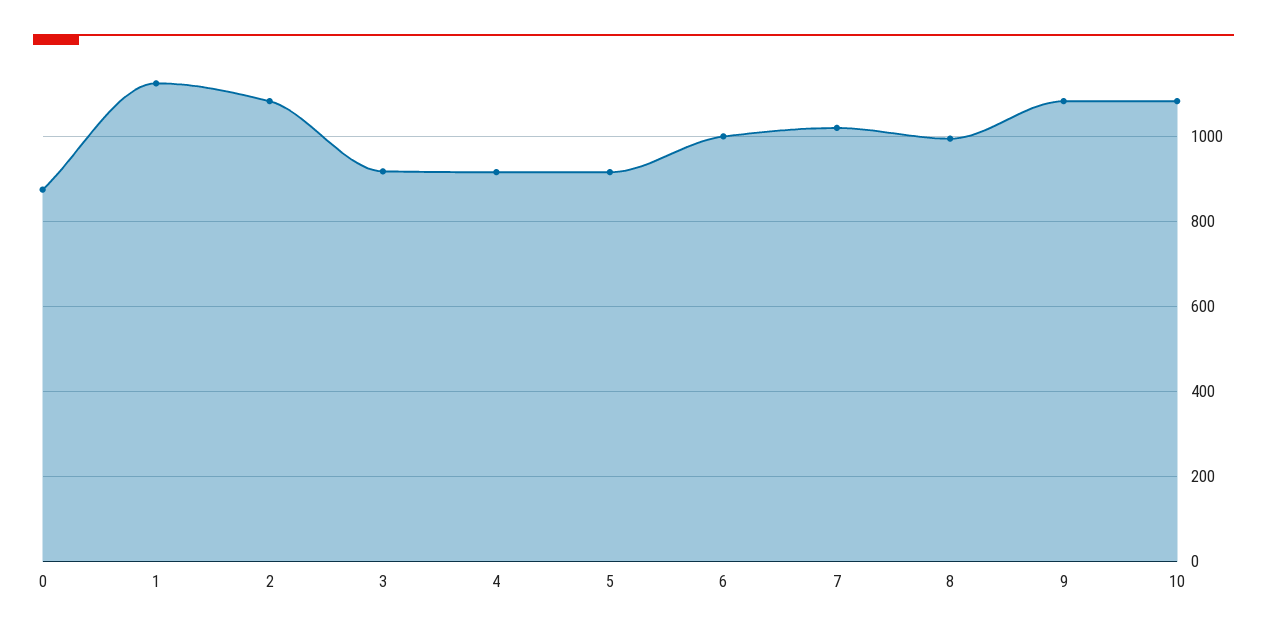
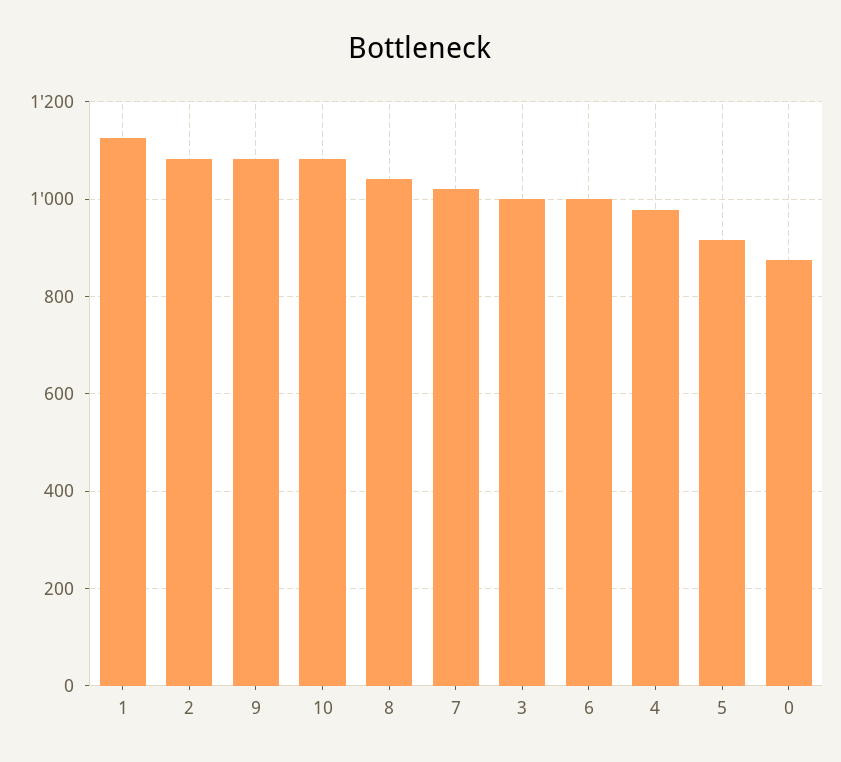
3: 920 -> 1000
4: 920 -> 980
8: 1000 -> 1040

